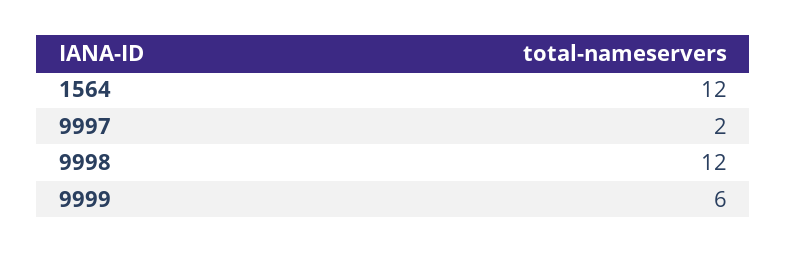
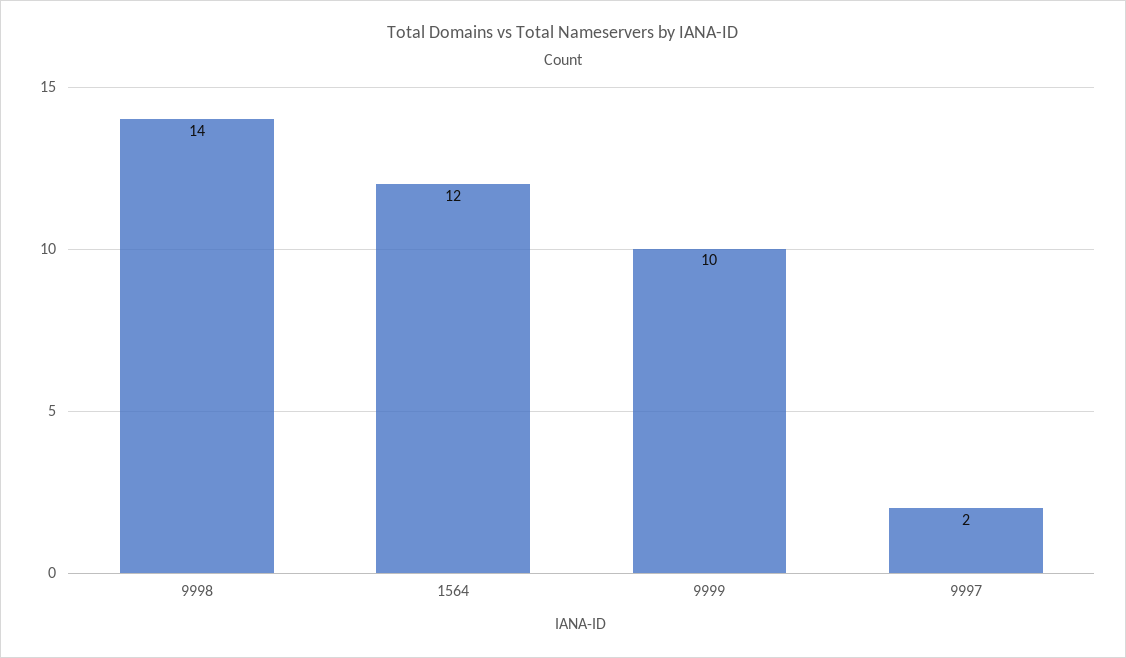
9998: 12 -> 14
9999: 6 -> 10

